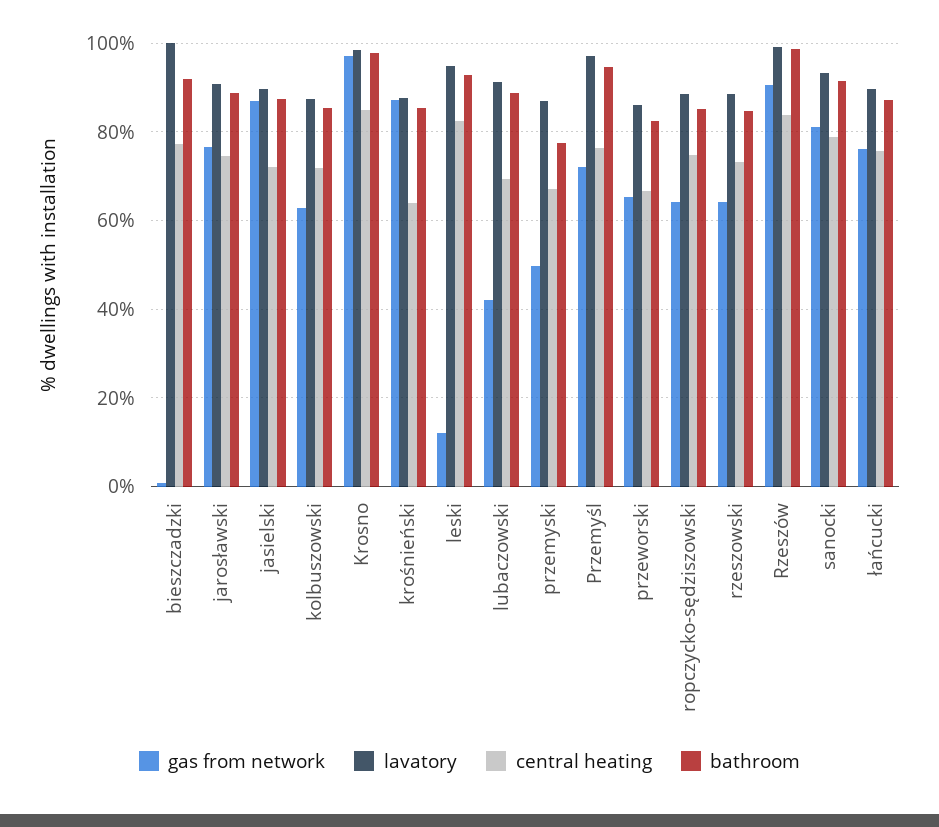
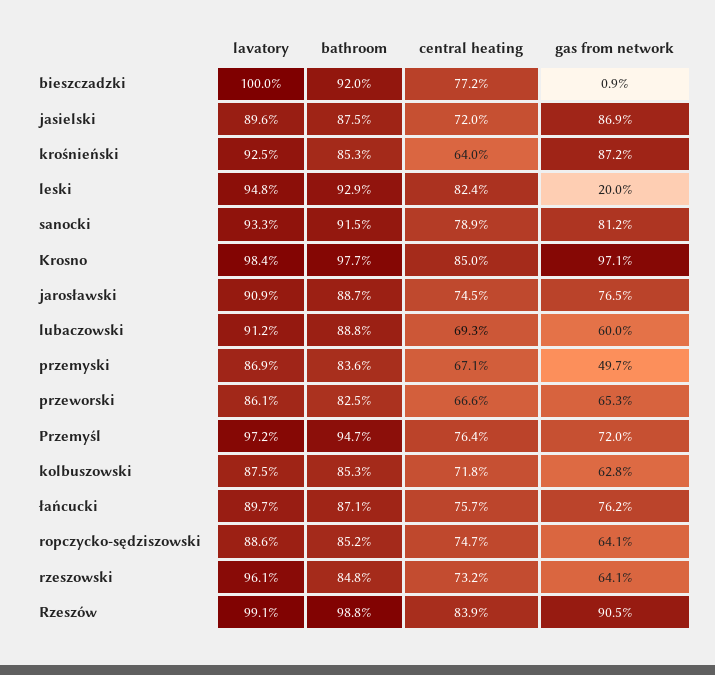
lavatory, krośnieński: 88 -> 92.5
gas from network, leski: 12 -> 20
gas from network, lubaczowski: 42 -> 60
bathroom, przemyski: 78 -> 83.6
lavatory, rzeszowski: 88 -> 96.1

